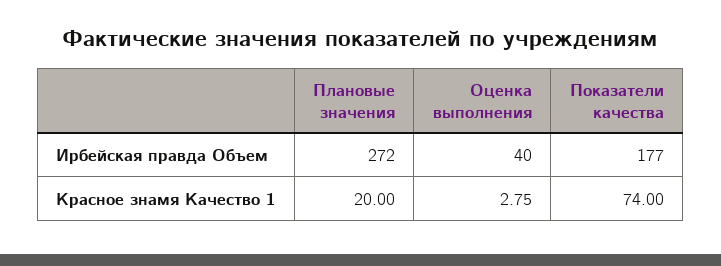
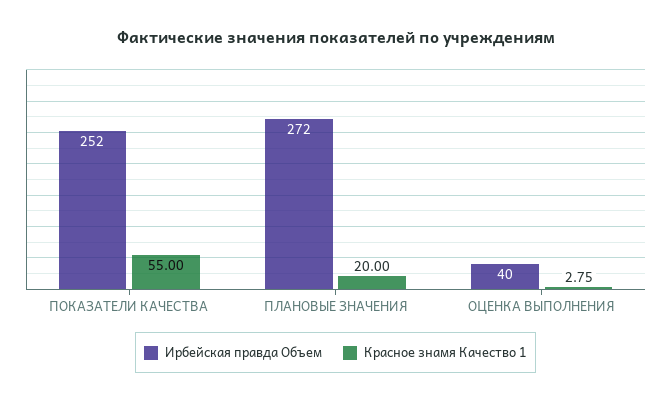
Ирбейская правда Объем, Показатели качества: 177 -> 252
Красное знамя Качество 1, Показатели качества: 74 -> 55

